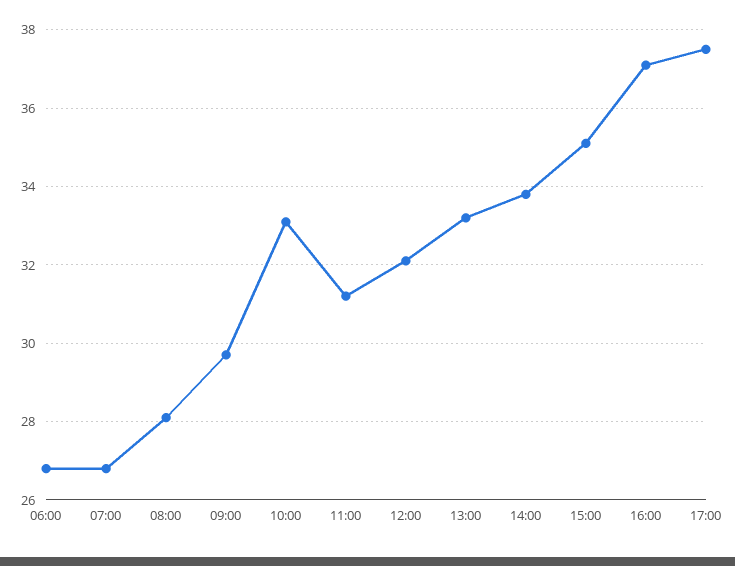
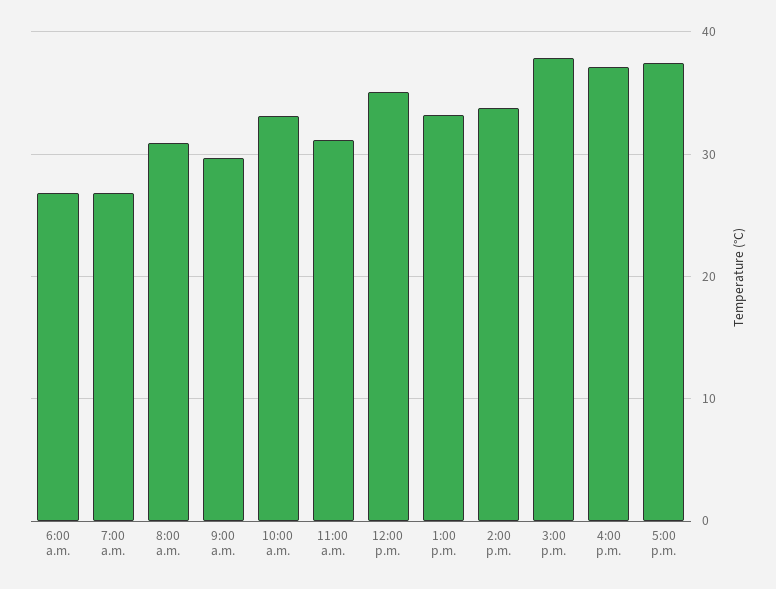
08:00: 28 -> 31
12:00: 32 -> 35
15:00: 35 -> 38

